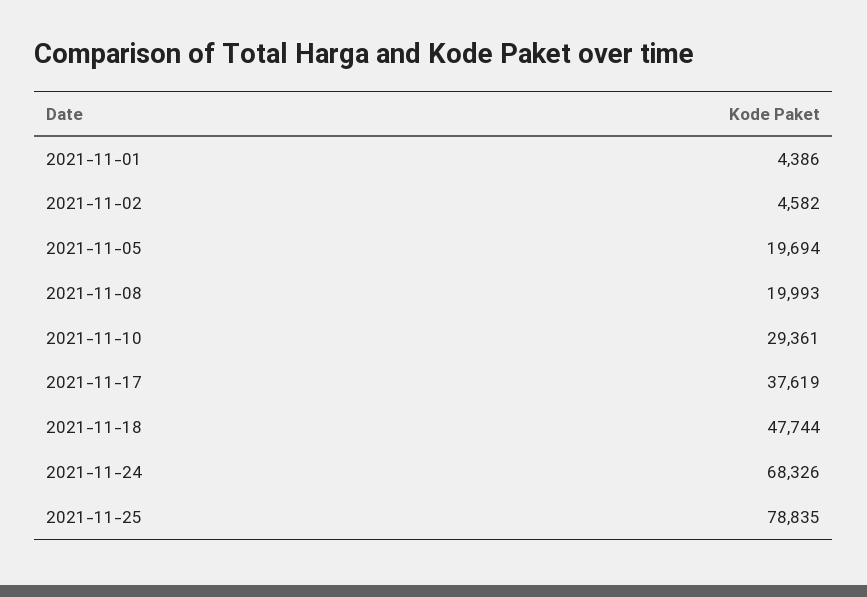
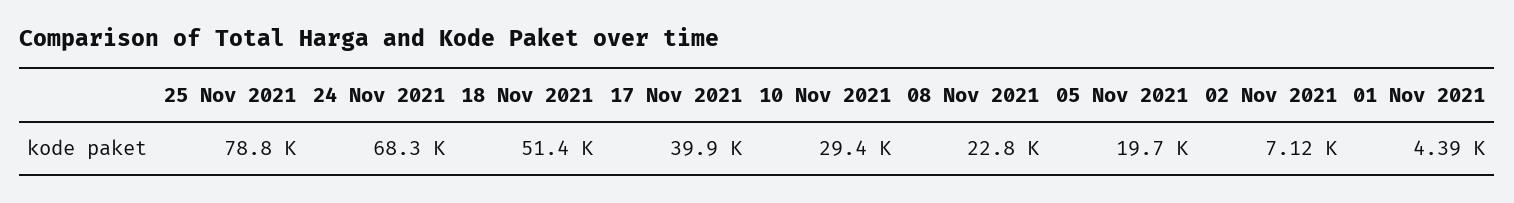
2021-11-02: 4582 -> 7120
2021-11-08: 19993 -> 22800
2021-11-17: 37619 -> 39900
2021-11-18: 47744 -> 51400

